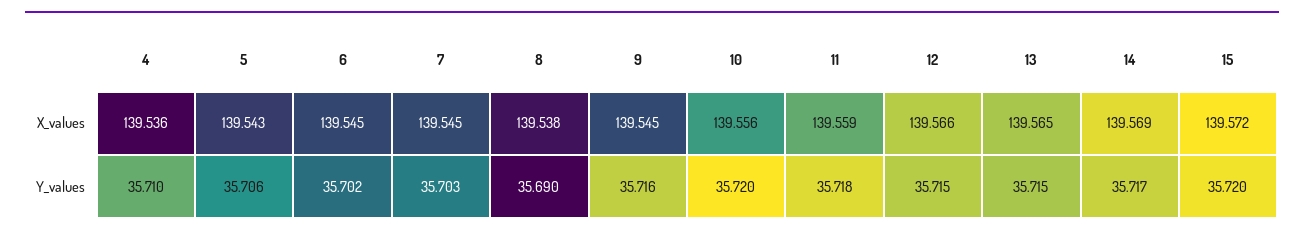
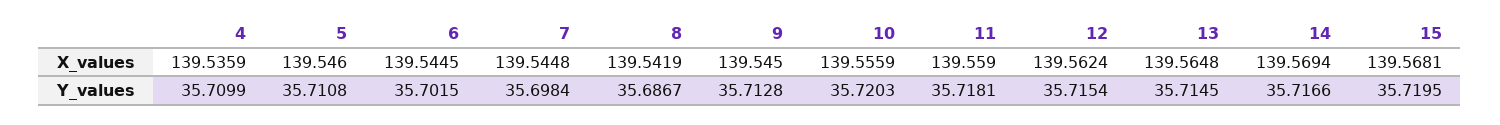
5, X_values: 139.543 -> 139.546
8, X_values: 139.538 -> 139.5419
12, X_values: 139.566 -> 139.5624
15, X_values: 139.572 -> 139.5681
5, Y_values: 35.706 -> 35.7108
7, Y_values: 35.703 -> 35.6984
8, Y_values: 35.69 -> 35.6867
9, Y_values: 35.716 -> 35.7128

